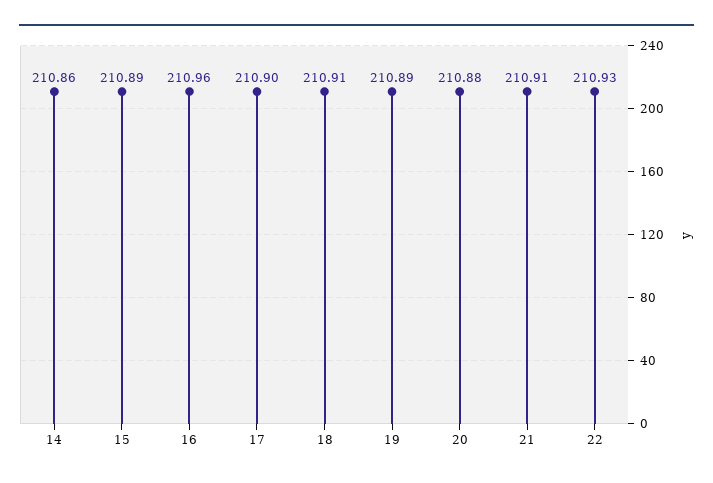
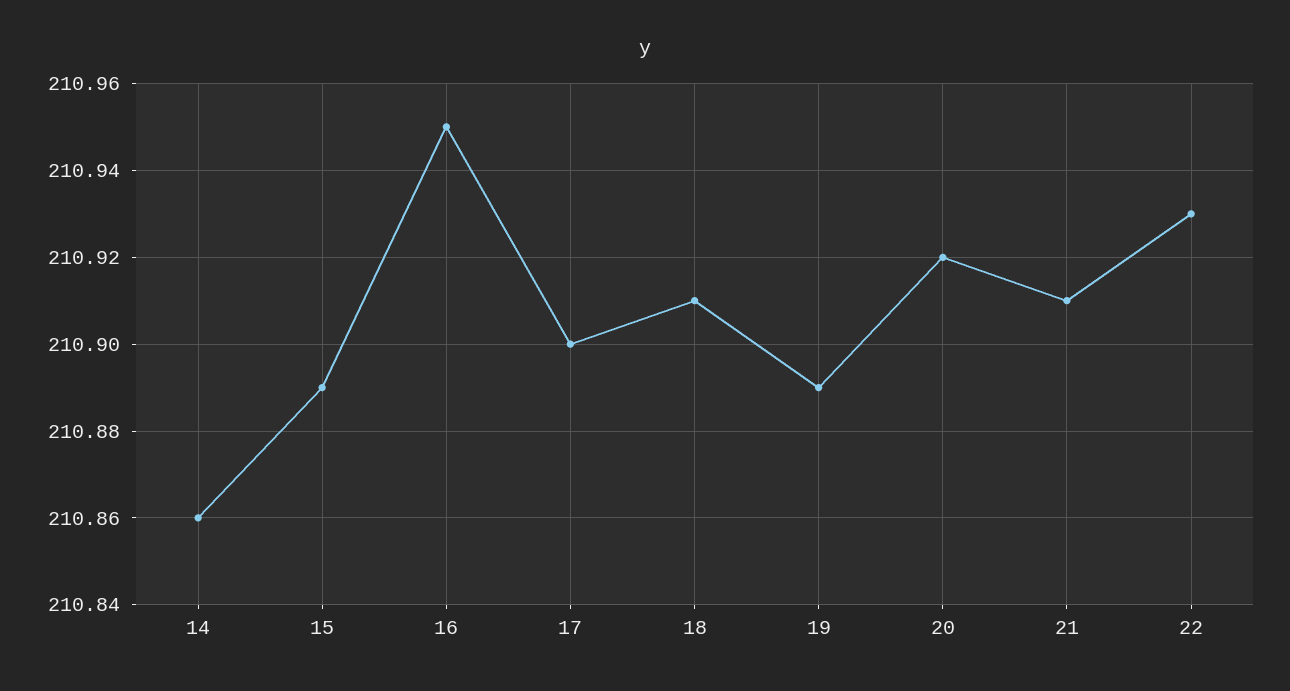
16: 210.96 -> 210.95
20: 210.88 -> 210.92

